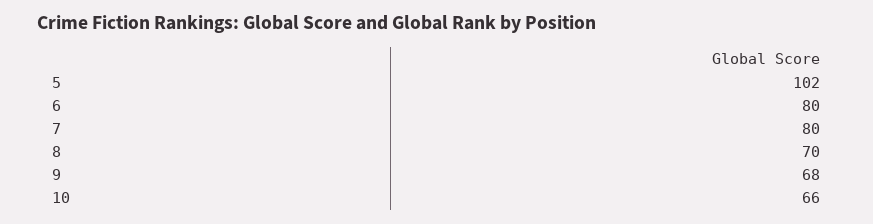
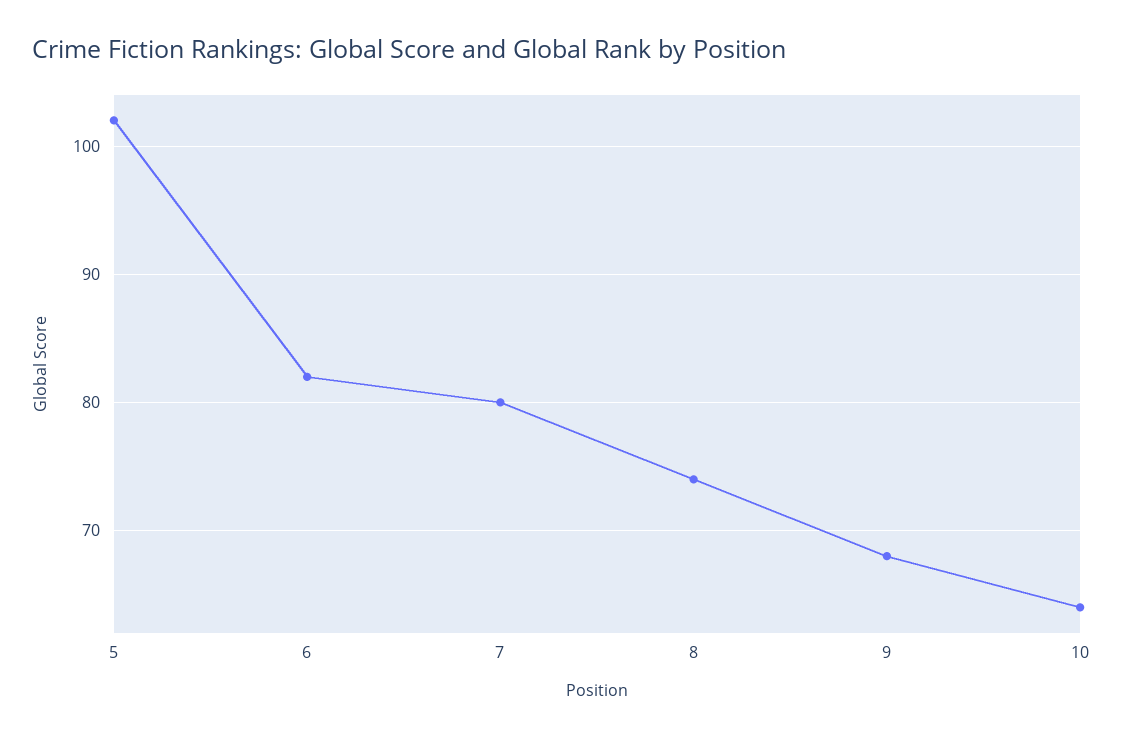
6: 80 -> 82
8: 70 -> 74
10: 66 -> 64

